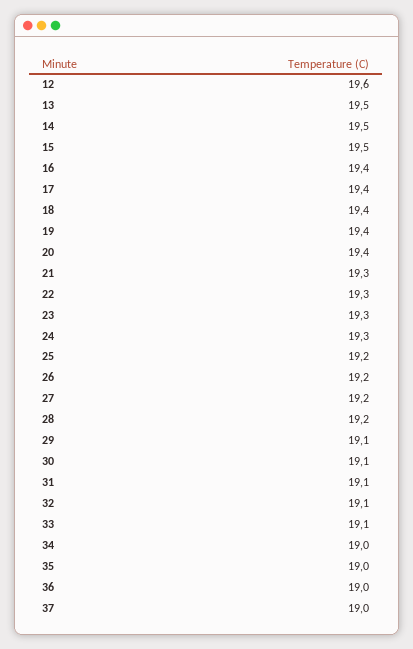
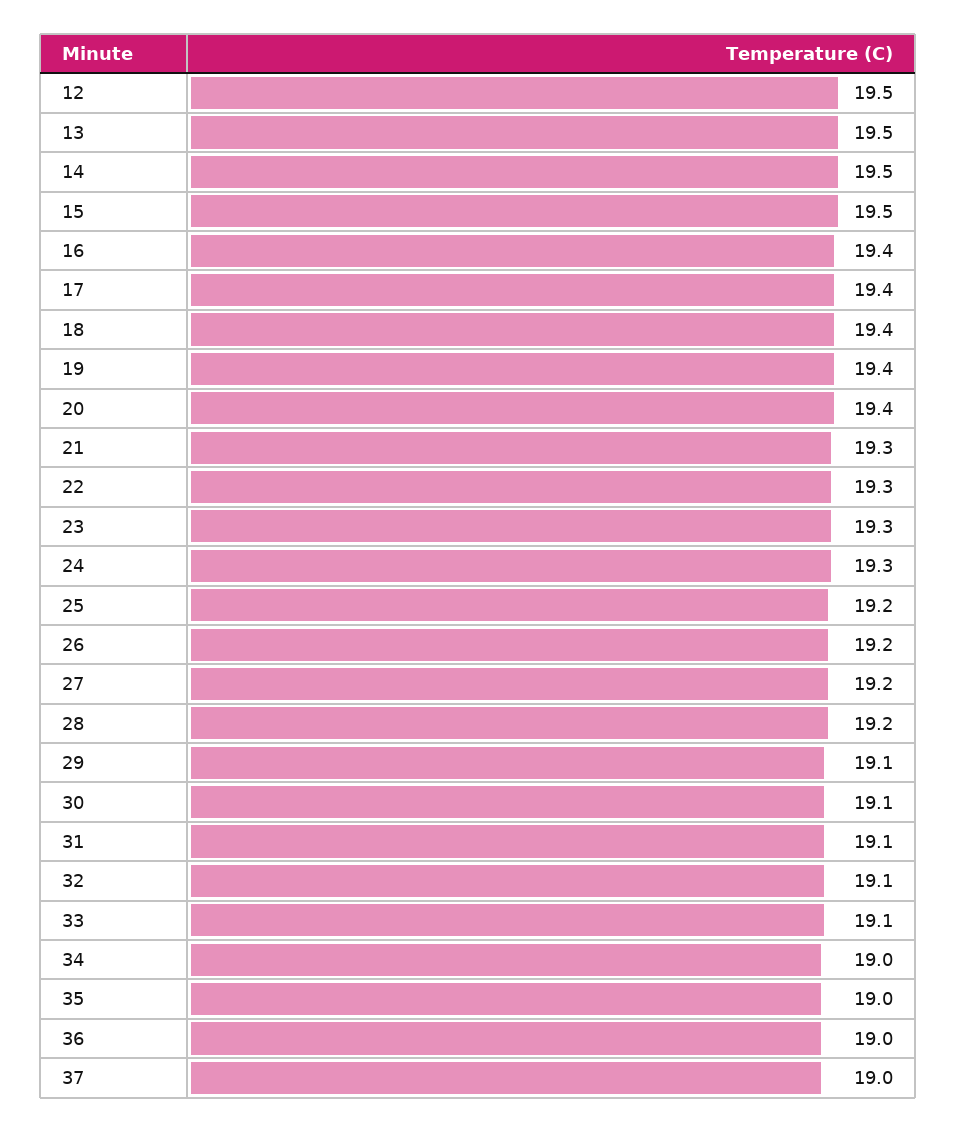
12: 19.6 -> 19.5

